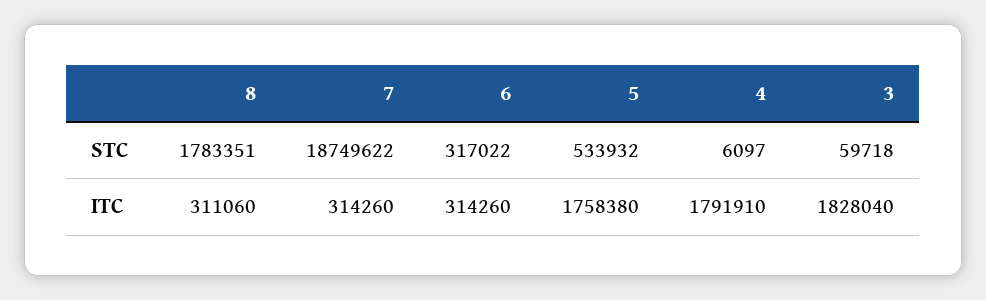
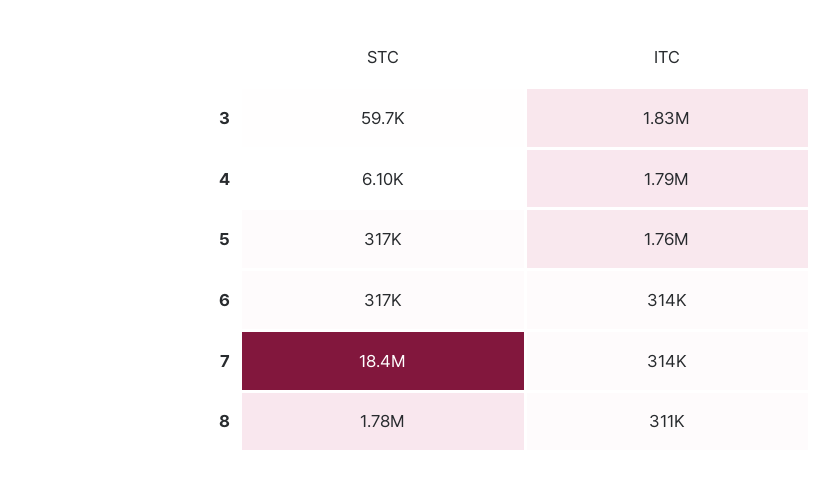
7, STC: 18749622 -> 18400000
5, STC: 533932 -> 317000

